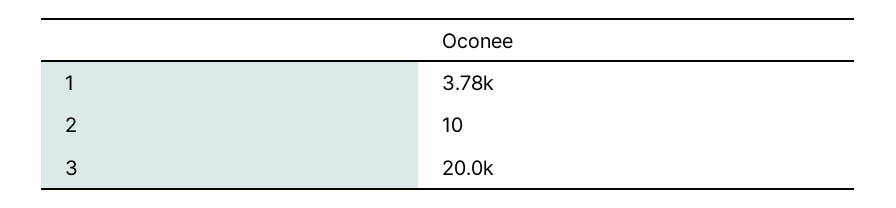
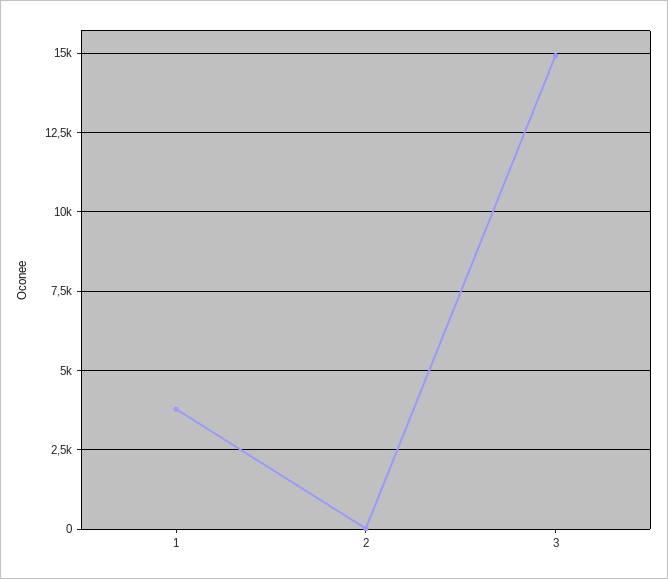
3: 20000 -> 15000

